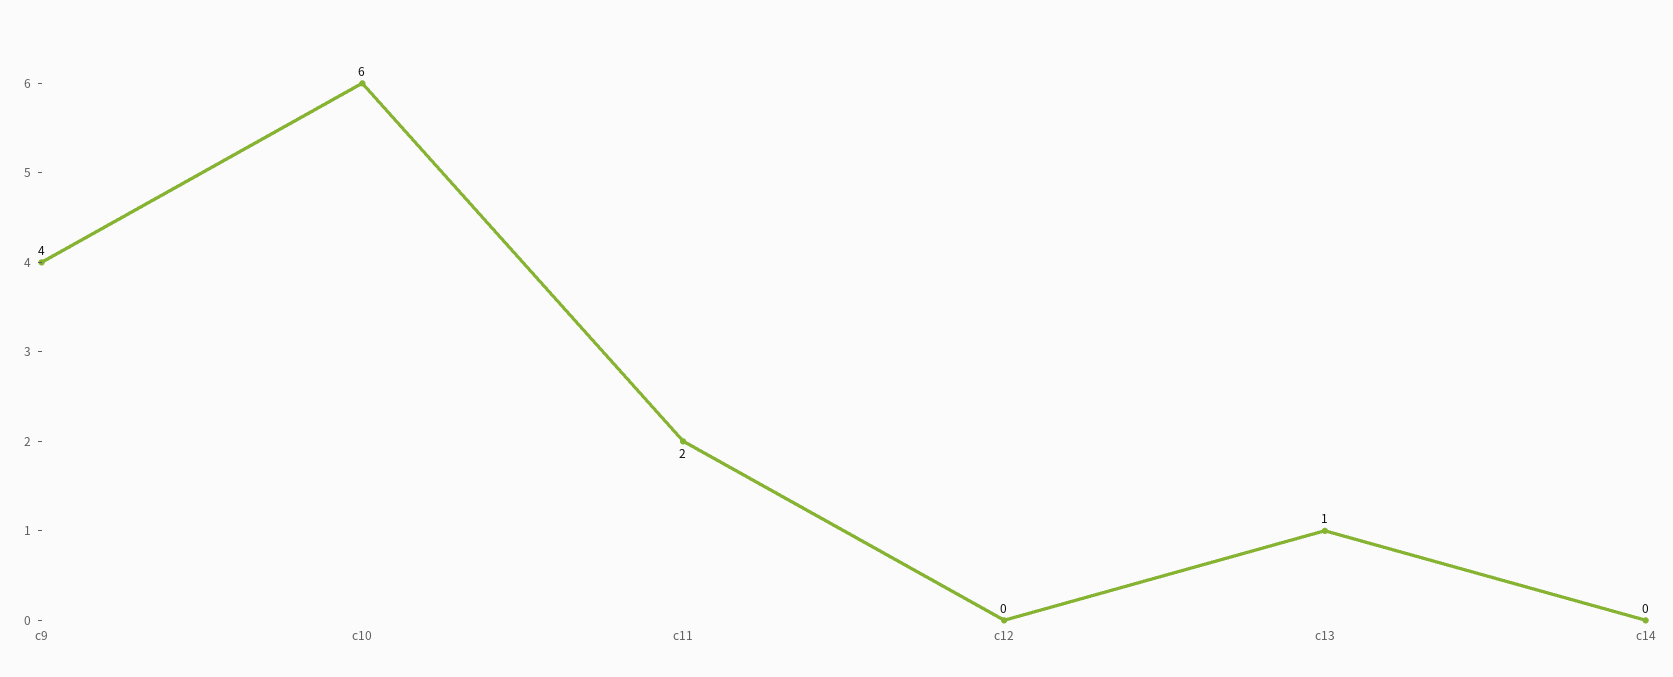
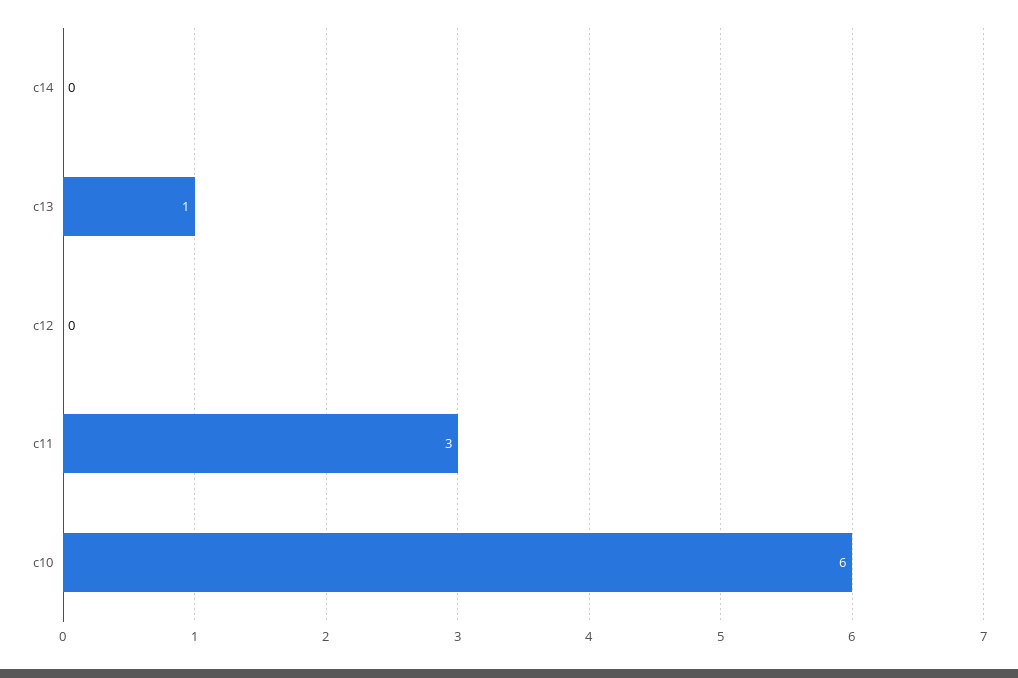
c9: 4 -> none
c11: 2 -> 3

